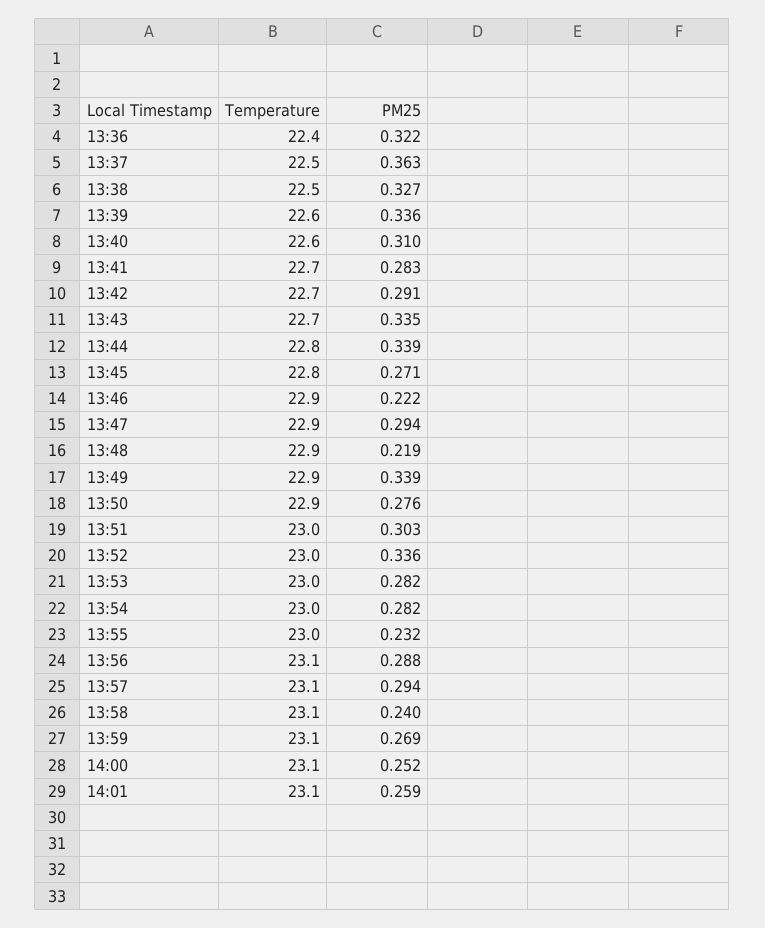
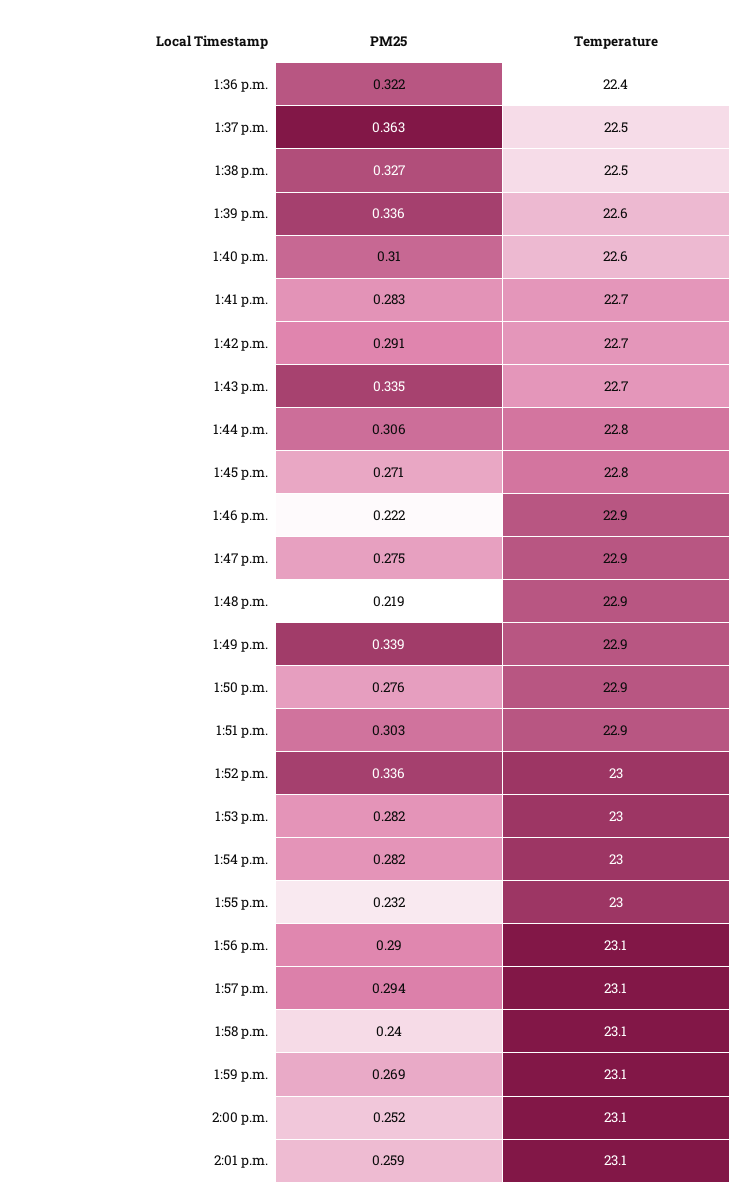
PM25, 13:44: 0.339 -> 0.306
PM25, 13:47: 0.294 -> 0.275
Temperature, 13:51: 23 -> 22.9
PM25, 13:56: 0.288 -> 0.29

